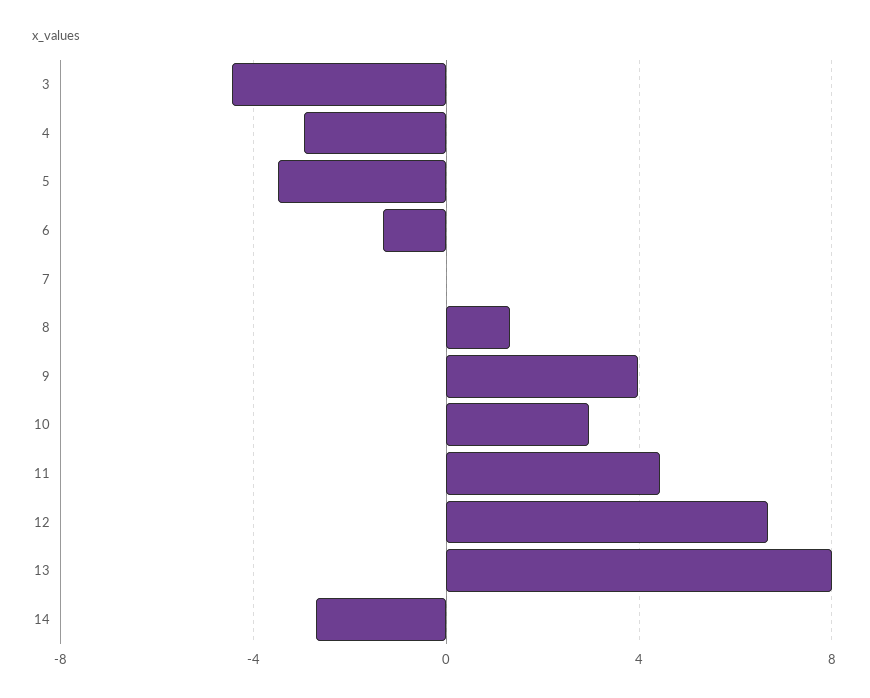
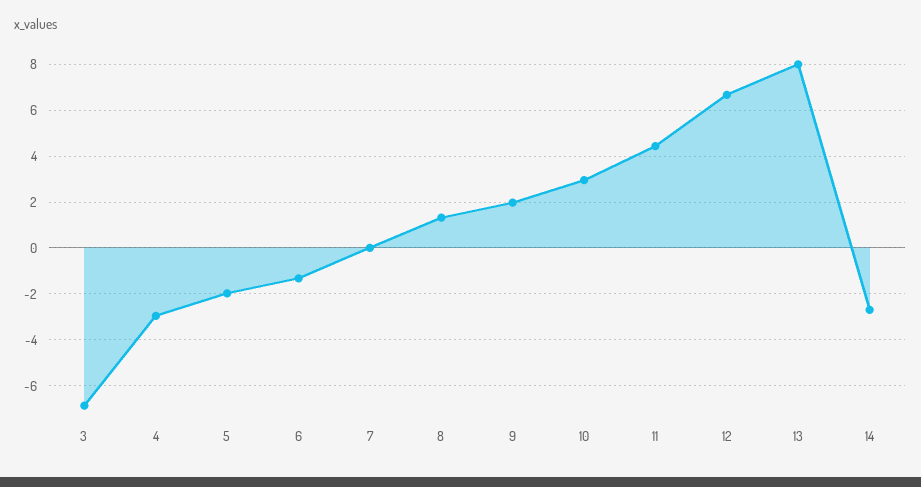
3: -4.5 -> -7
5: -3.5 -> -2
9: 4 -> 2

